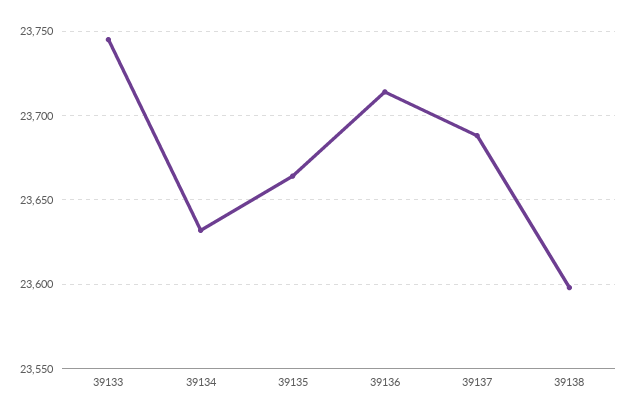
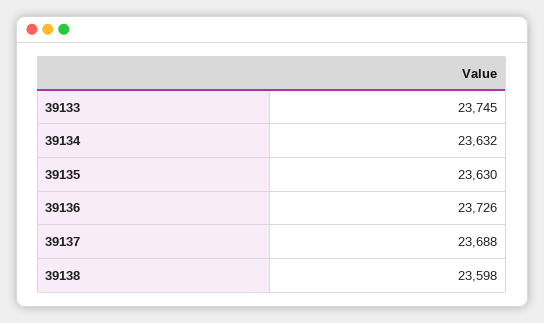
39135: 23665 -> 23630
39136: 23715 -> 23726

